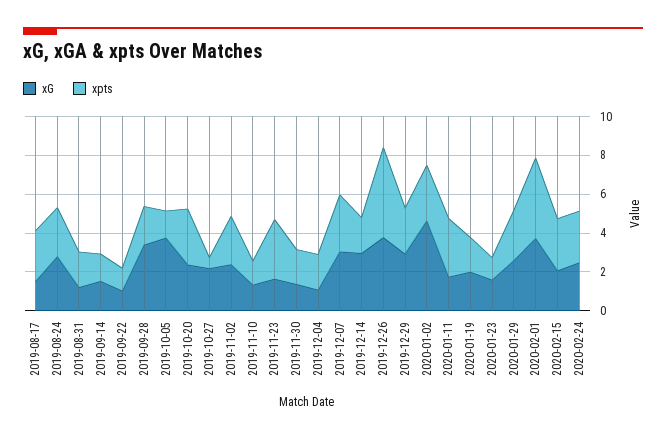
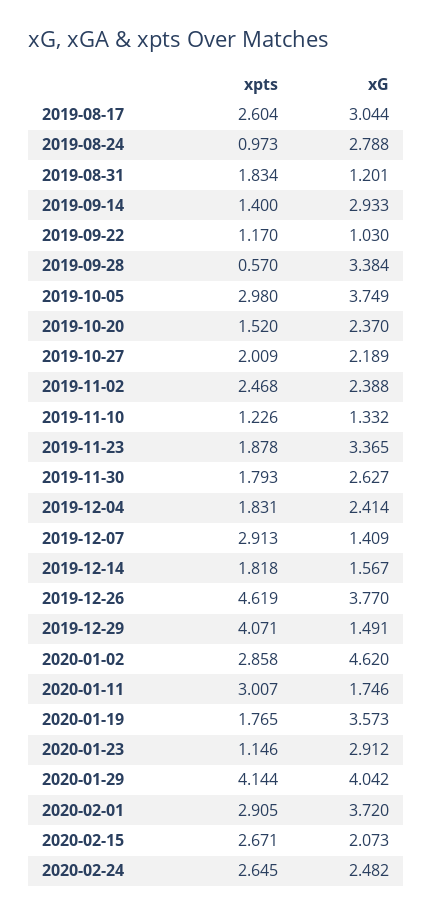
xG, 2019-08-17: 1.5 -> 3.044
xpts, 2019-08-24: 2.5 -> 0.973
xG, 2019-09-14: 1.5 -> 2.933
xpts, 2019-09-28: 2 -> 0.57
xpts, 2019-10-05: 1.5 -> 2.98
xpts, 2019-10-20: 3 -> 1.52
xpts, 2019-10-27: 0.5 -> 2.009
xG, 2019-11-23: 1.5 -> 3.365
xpts, 2019-11-23: 3 -> 1.878
xG, 2019-11-30: 1.5 -> 2.627
xG, 2019-12-04: 1 -> 2.414
xG, 2019-12-07: 3 -> 1.409
xG, 2019-12-14: 3 -> 1.567
xG, 2019-12-29: 3 -> 1.491
xpts, 2019-12-29: 2.5 -> 4.071
xG, 2020-01-19: 2 -> 3.573
xG, 2020-01-23: 1.5 -> 2.912
xG, 2020-01-29: 2.5 -> 4.042
xpts, 2020-01-29: 2.5 -> 4.144
xpts, 2020-02-01: 4 -> 2.905

